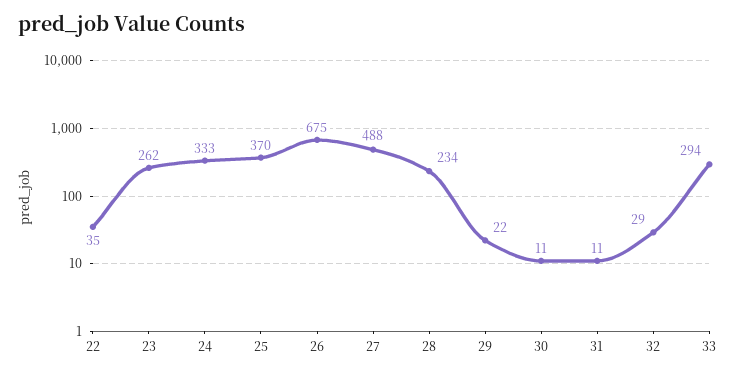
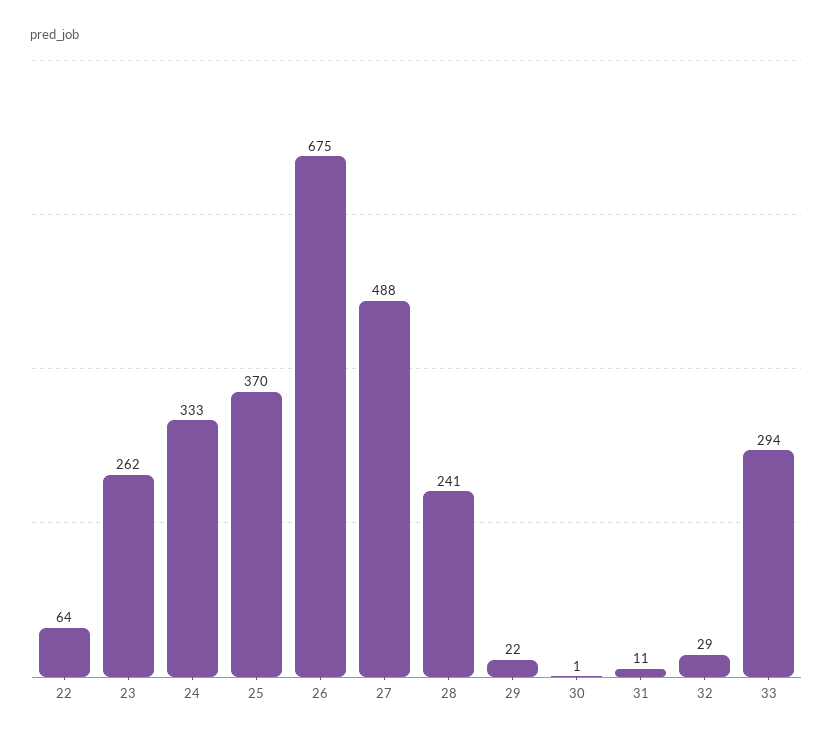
22: 35 -> 64
28: 234 -> 241
30: 11 -> 1

